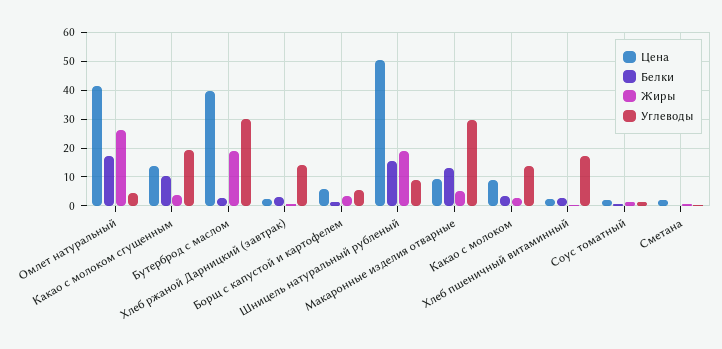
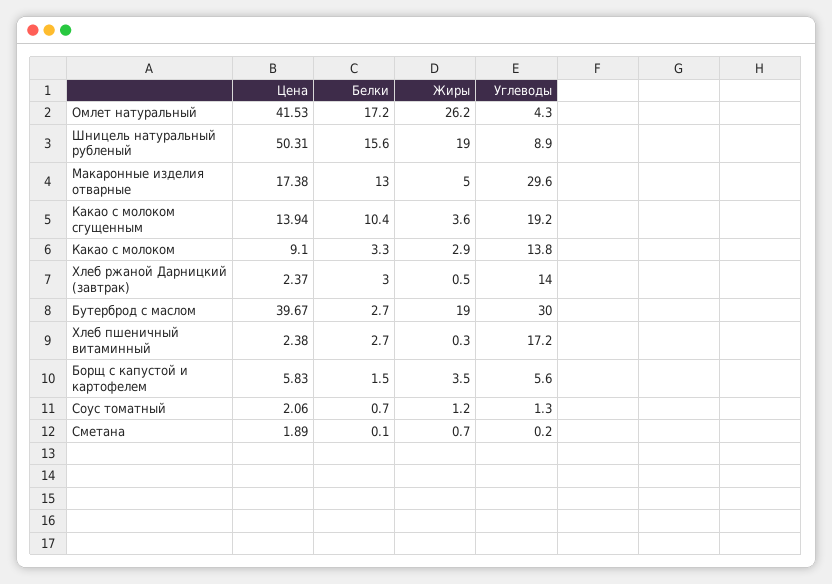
Цена, Макаронные изделия отварные: 10 -> 17.38

